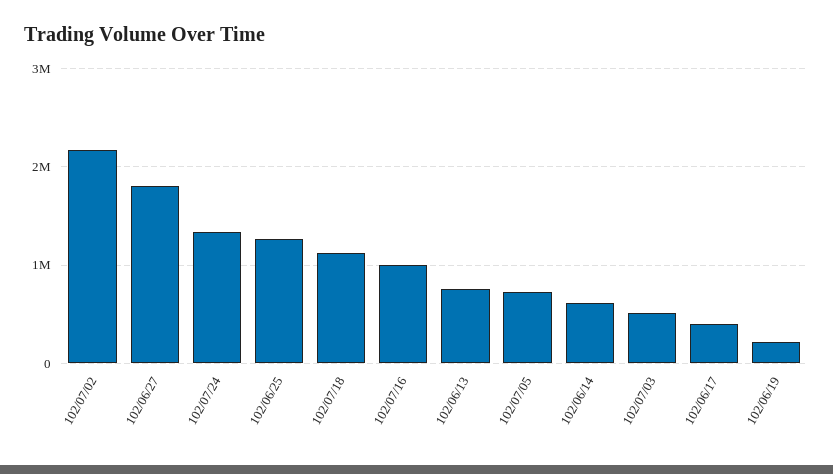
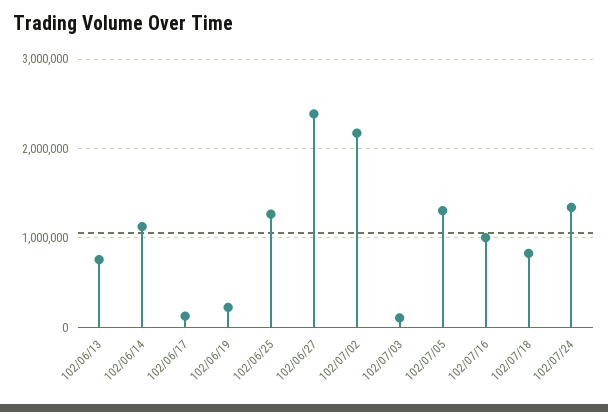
102/06/27: 1800000 -> 2400000
102/07/18: 1100000 -> 800000
102/07/05: 700000 -> 1300000
102/06/14: 600000 -> 1100000
102/07/03: 500000 -> 100000
102/06/17: 400000 -> 100000

